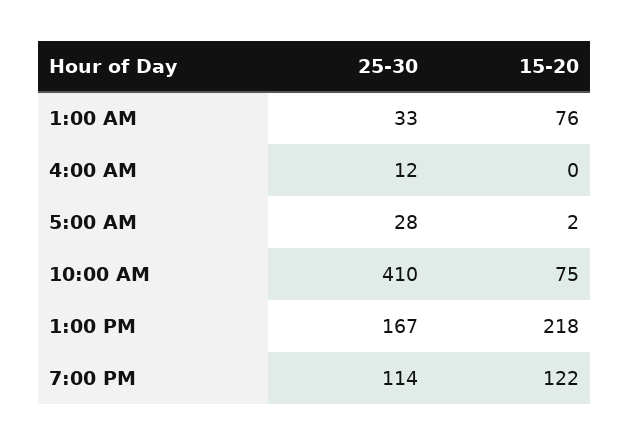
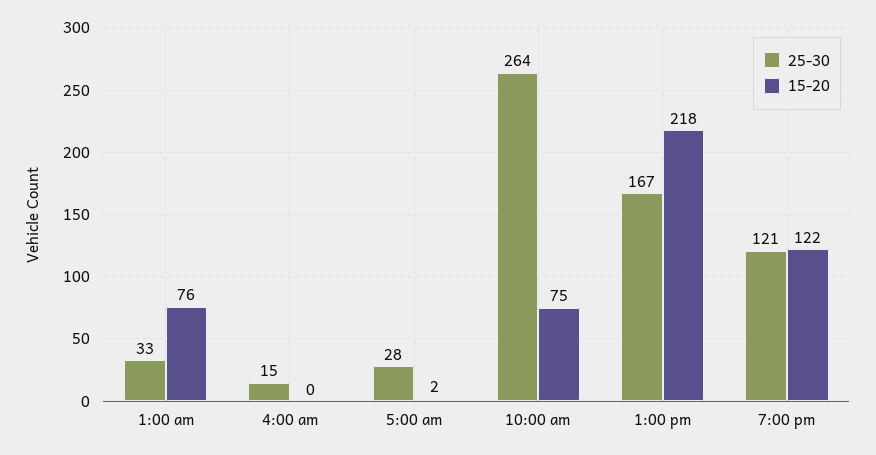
25-30, 4:00 AM: 12 -> 15
25-30, 10:00 AM: 410 -> 264
25-30, 7:00 PM: 114 -> 121

